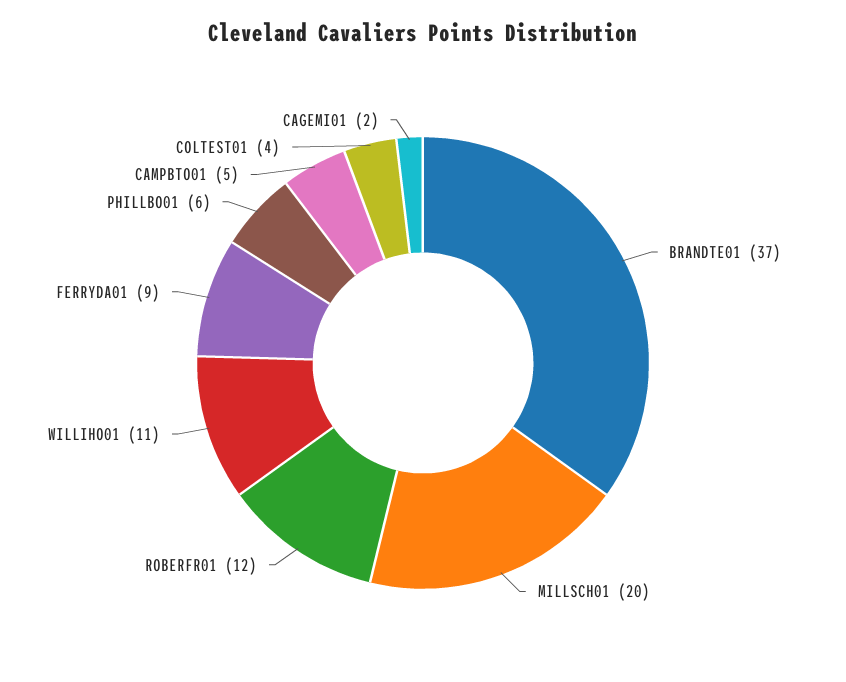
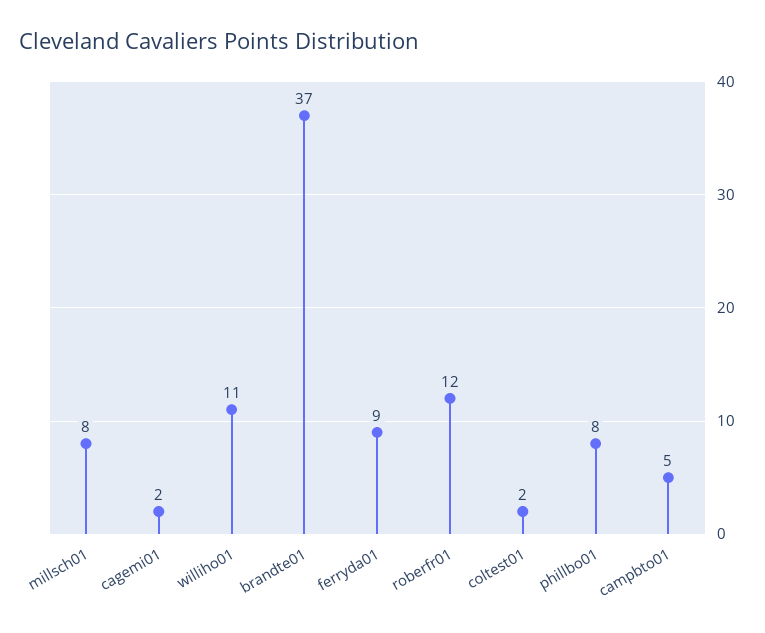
MILLSCH01: 20 -> 8
PHILLBO01: 6 -> 8
COLTEST01: 4 -> 2

